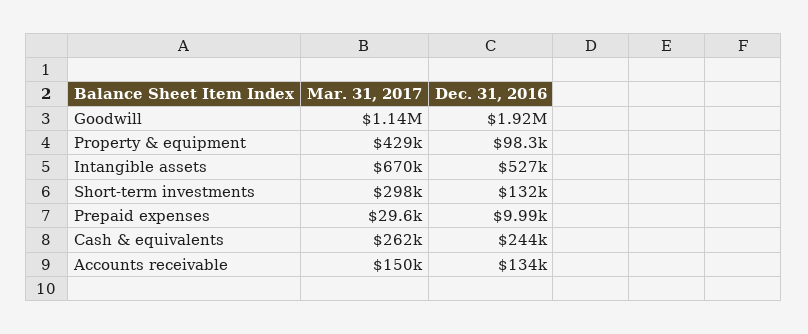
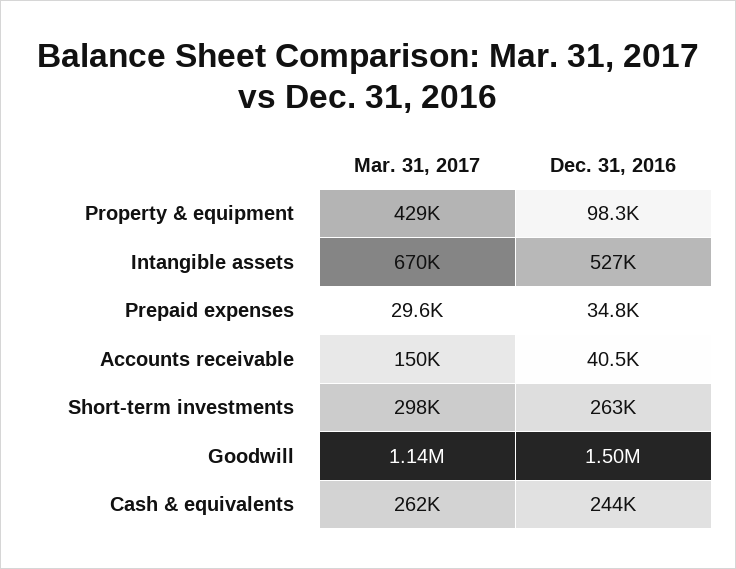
Dec. 31, 2016, Goodwill: 1920000 -> 1500000
Dec. 31, 2016, Short-term investments: 132000 -> 263000
Dec. 31, 2016, Prepaid expenses: 9990 -> 34800
Dec. 31, 2016, Accounts receivable: 134000 -> 40500

